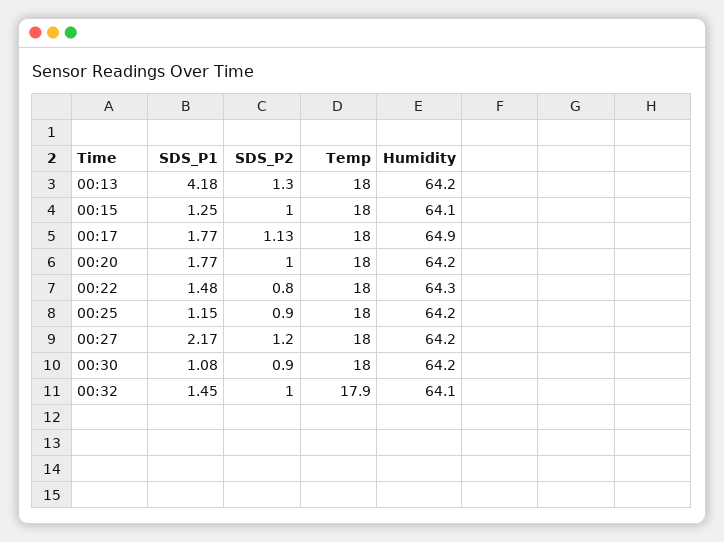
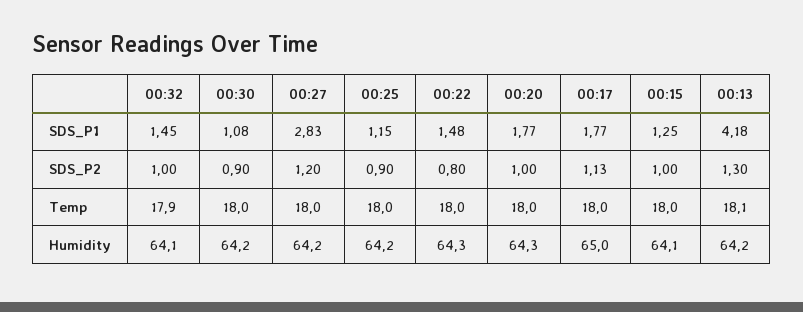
Temp, 00:13: 18 -> 18.1
Humidity, 00:17: 64.9 -> 65
Humidity, 00:20: 64.2 -> 64.3
SDS_P1, 00:27: 2.17 -> 2.83

